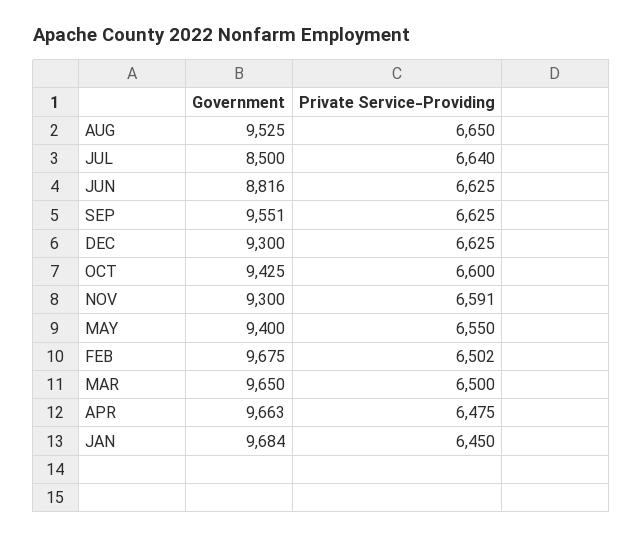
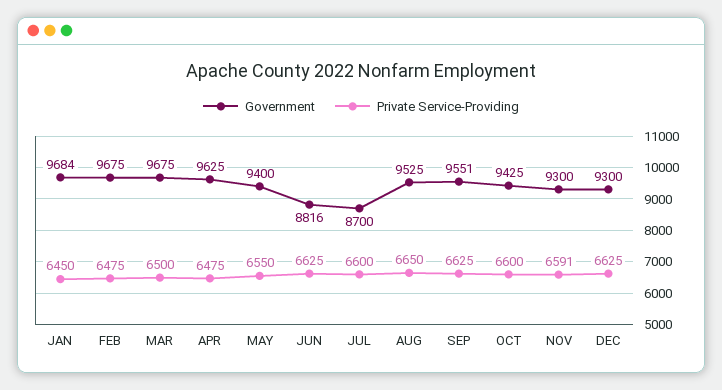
Government, JUL: 8500 -> 8700
Private Service-Providing, JUL: 6640 -> 6600
Private Service-Providing, FEB: 6502 -> 6475
Government, MAR: 9650 -> 9675
Government, APR: 9663 -> 9625

